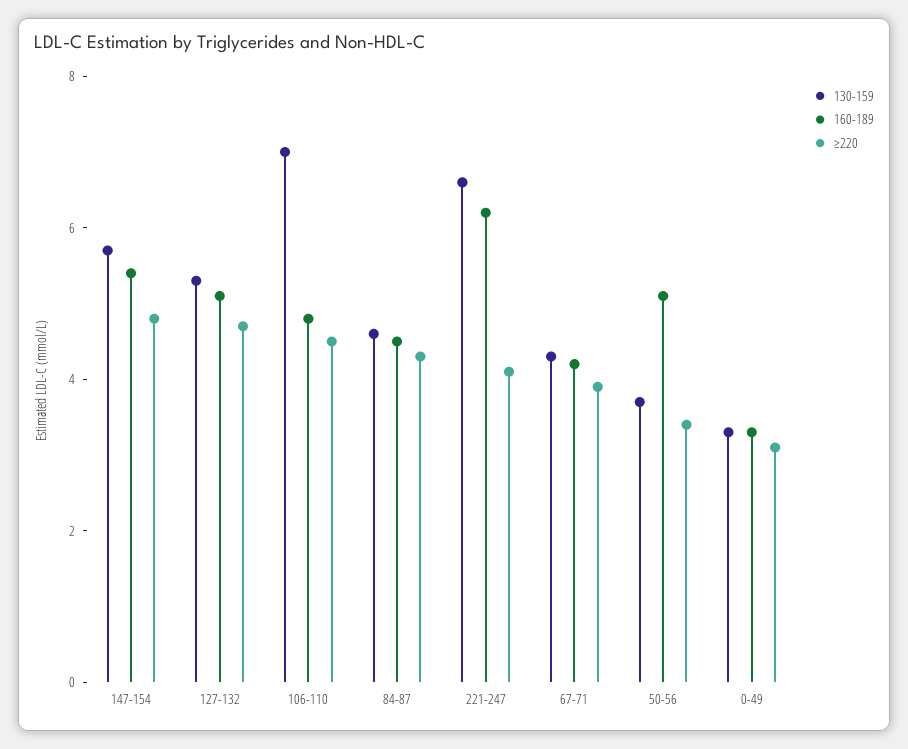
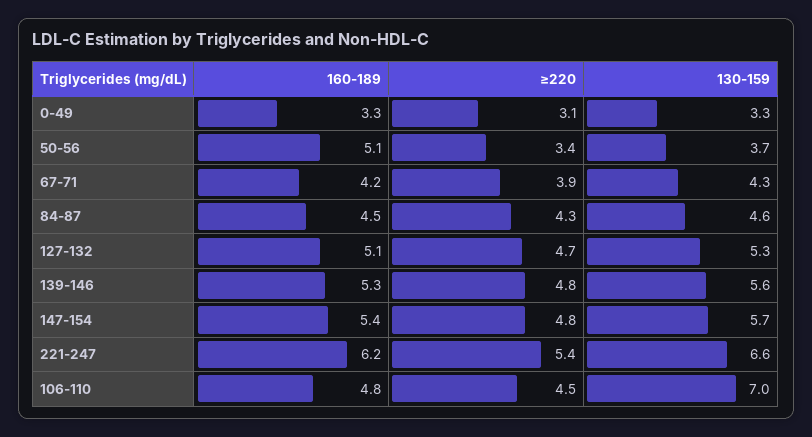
≥220, 221-247: 4 -> 5.4
160-189, 139-146: none -> 5.3
≥220, 139-146: none -> 4.8
130-159, 139-146: none -> 5.6

